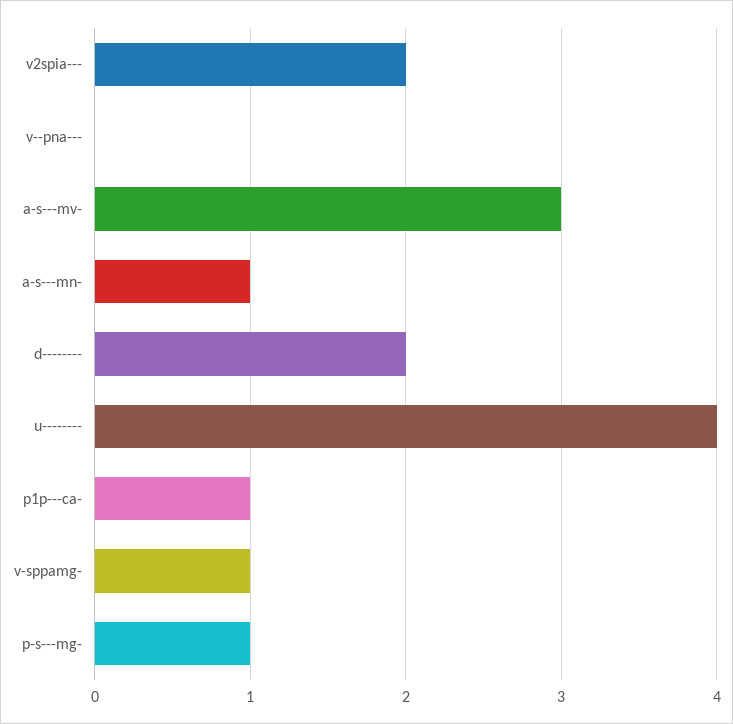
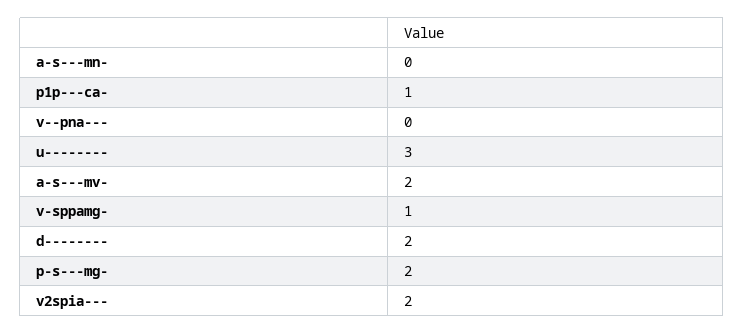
a-s---mv-: 3 -> 2
a-s---mn-: 1 -> 0
u--------: 4 -> 3
p-s---mg-: 1 -> 2

